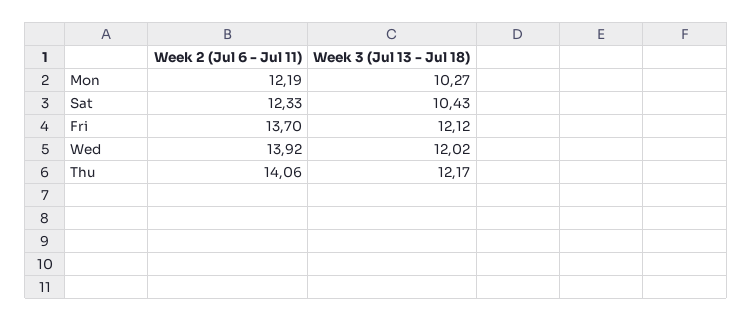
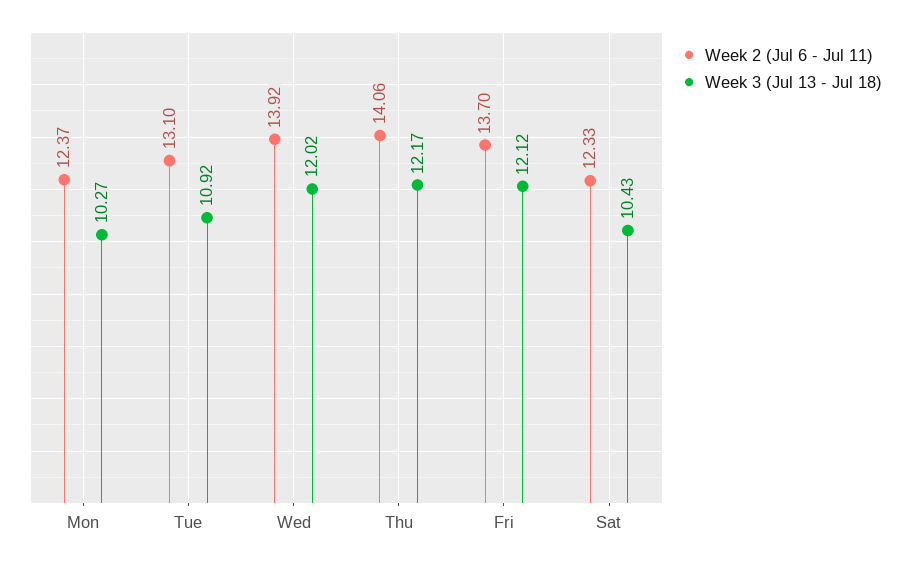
Week 2 (Jul 6 - Jul 11), Mon: 12.19 -> 12.37
Week 2 (Jul 6 - Jul 11), Tue: none -> 13.1
Week 3 (Jul 13 - Jul 18), Tue: none -> 10.92

